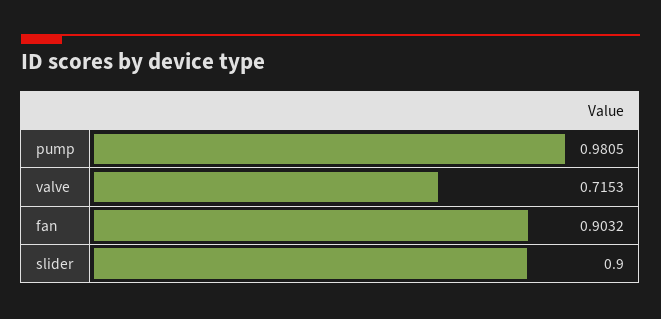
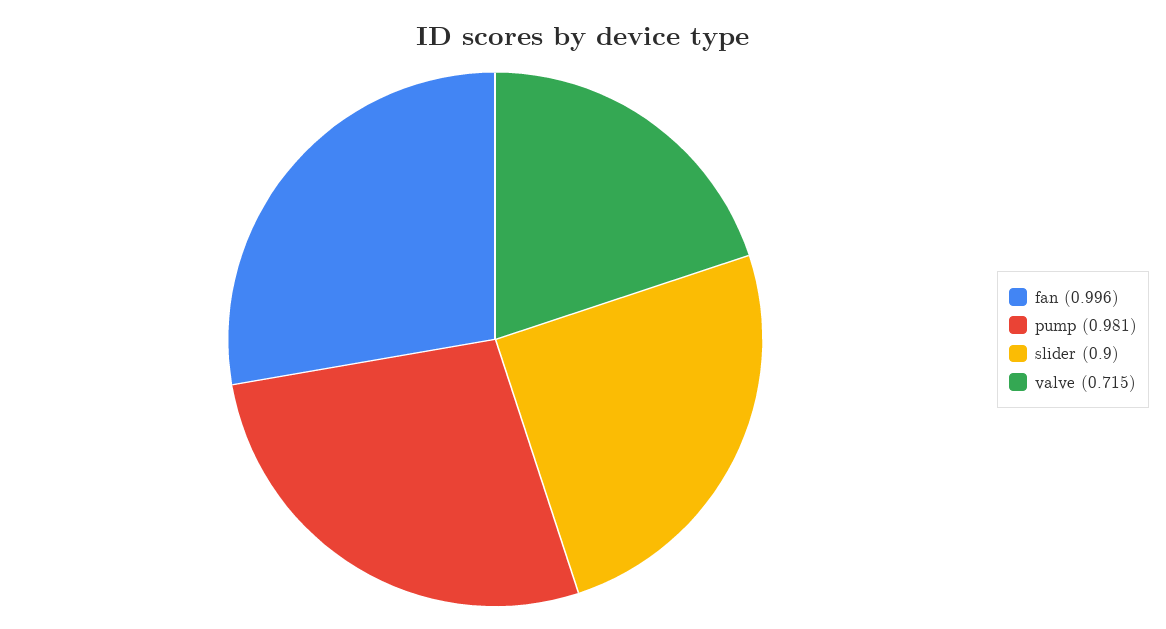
fan: 0.9032 -> 0.996

